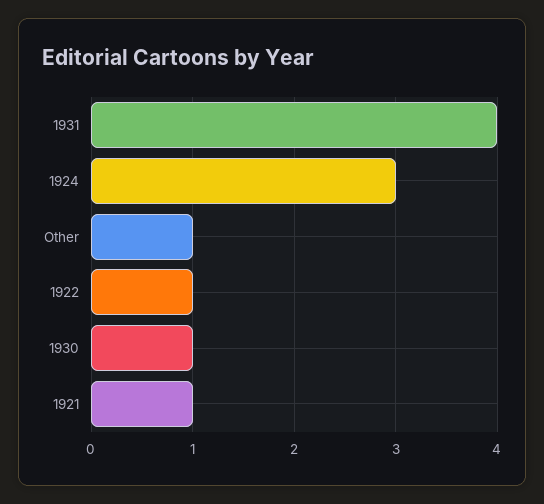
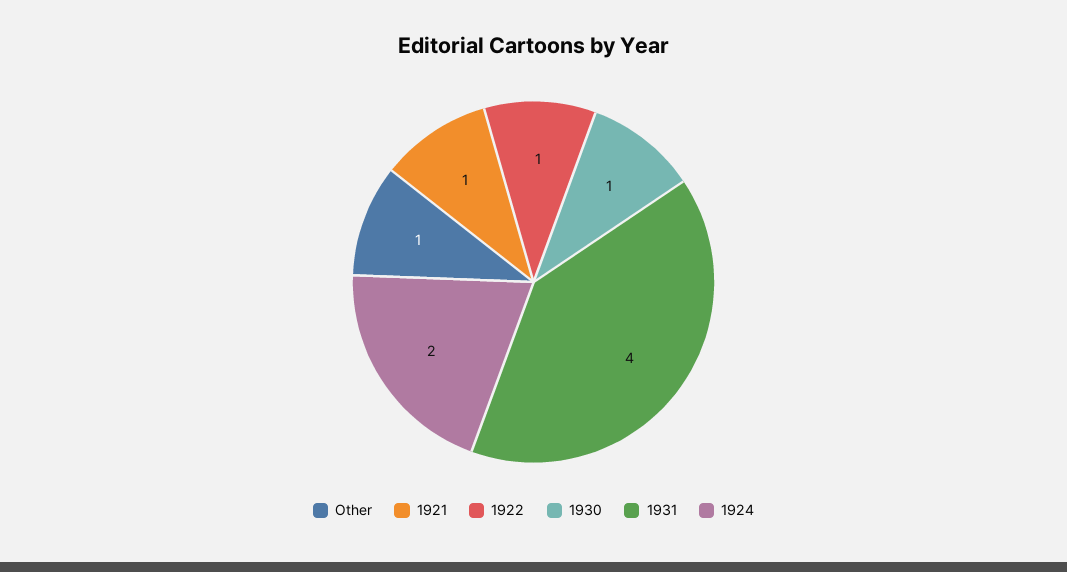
1924: 3 -> 2

